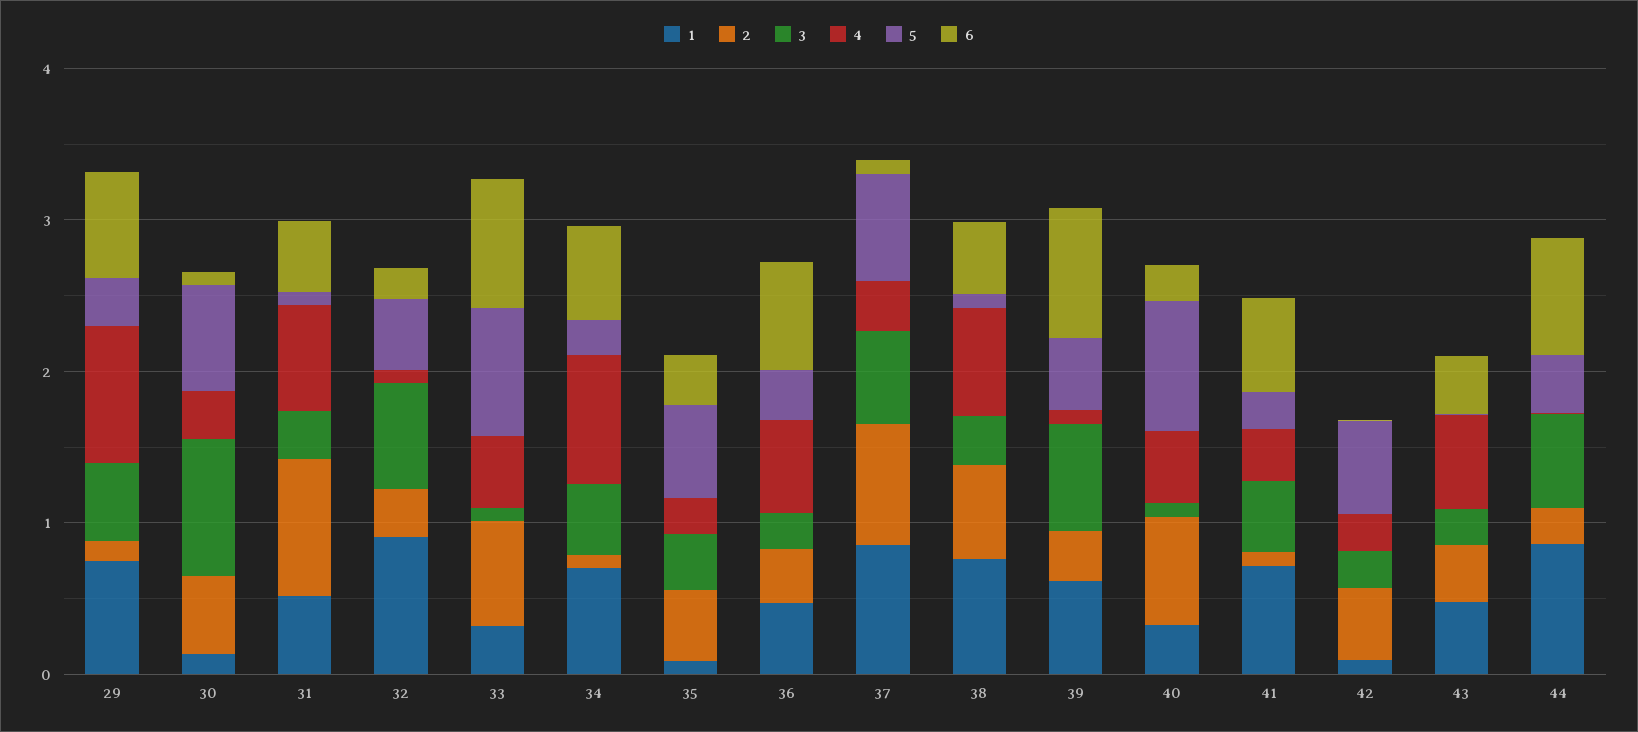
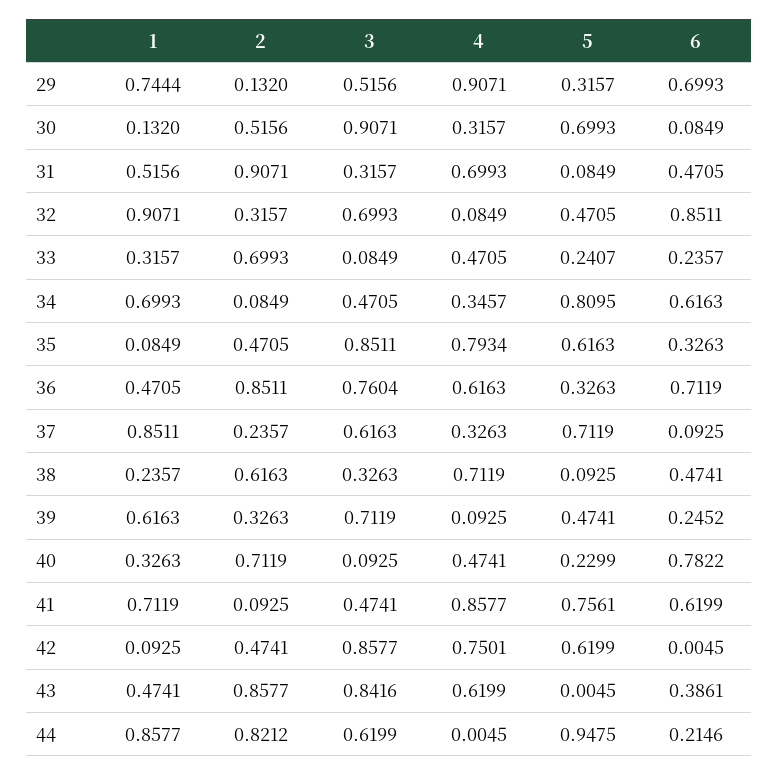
6, 32: 0.2 -> 0.8511
5, 33: 0.8 -> 0.2407
6, 33: 0.8 -> 0.2357
4, 34: 0.8 -> 0.3457
5, 34: 0.2 -> 0.8095
3, 35: 0.4 -> 0.8511
4, 35: 0.2 -> 0.7934
2, 36: 0.4 -> 0.8511
3, 36: 0.2 -> 0.7604
2, 37: 0.8 -> 0.2357
1, 38: 0.8 -> 0.2357
6, 39: 0.8 -> 0.2452
5, 40: 0.8 -> 0.2299
6, 40: 0.2 -> 0.7822
4, 41: 0.4 -> 0.8577
5, 41: 0.2 -> 0.7561
3, 42: 0.2 -> 0.8577
4, 42: 0.2 -> 0.7501
2, 43: 0.4 -> 0.8577
3, 43: 0.2 -> 0.8416
2, 44: 0.2 -> 0.8212
5, 44: 0.4 -> 0.9475
6, 44: 0.8 -> 0.2146

